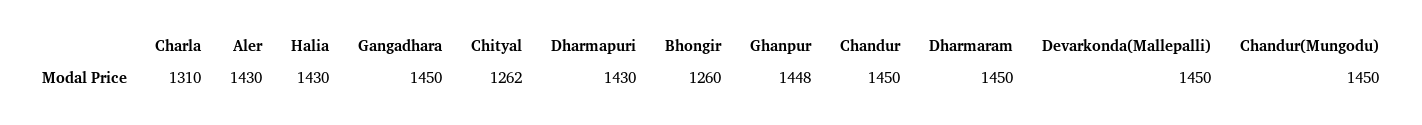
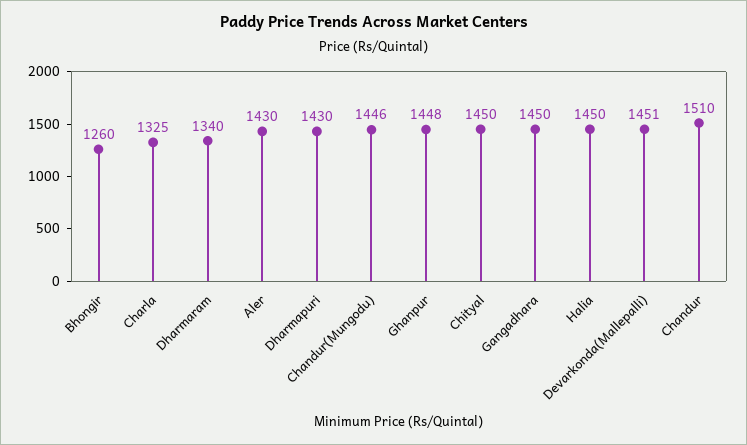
Charla: 1310 -> 1325
Halia: 1430 -> 1450
Chityal: 1262 -> 1450
Chandur: 1450 -> 1510
Dharmaram: 1450 -> 1340
Devarkonda(Mallepalli): 1450 -> 1451
Chandur(Mungodu): 1450 -> 1446

